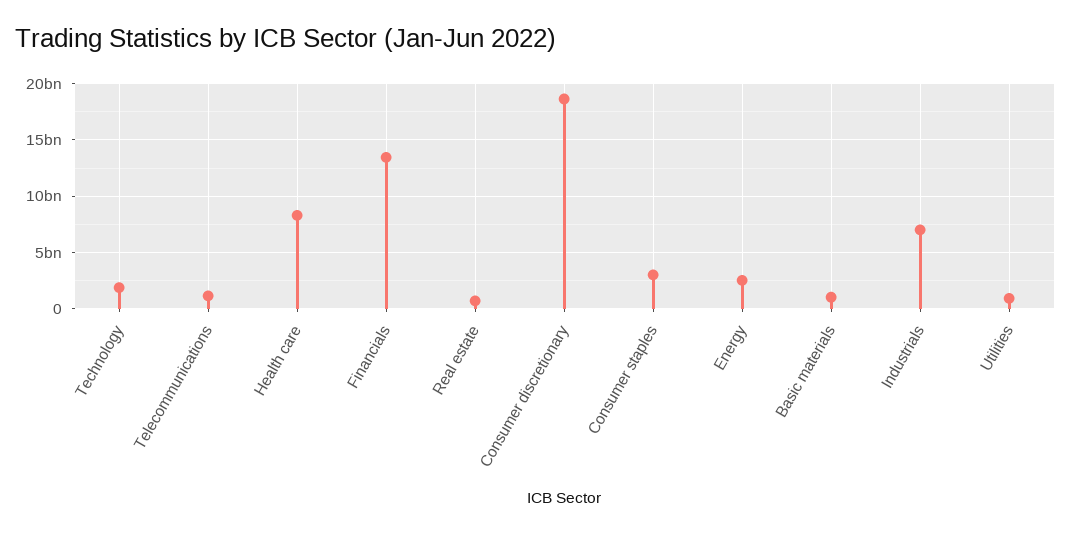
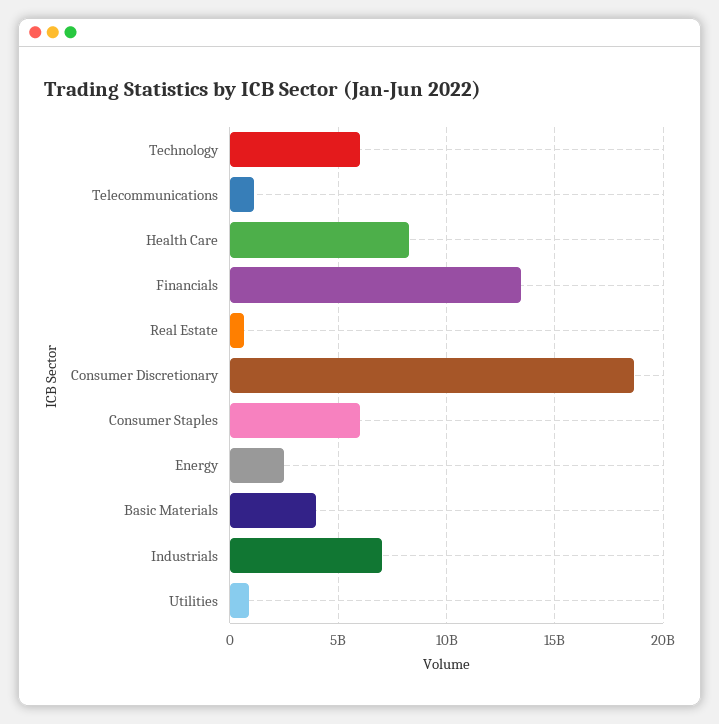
Technology: 2000000000 -> 6000000000
Consumer staples: 3000000000 -> 6000000000
Basic materials: 1000000000 -> 4000000000

